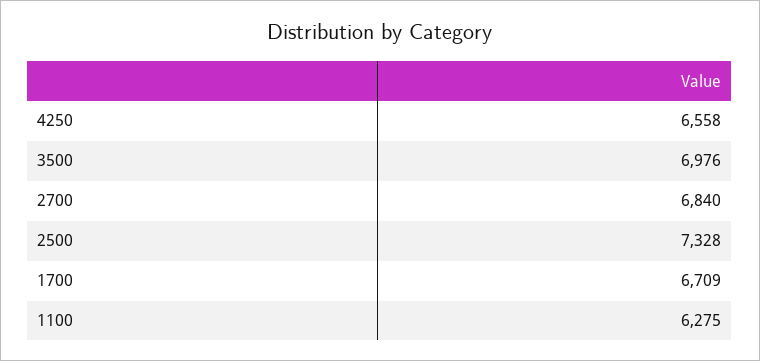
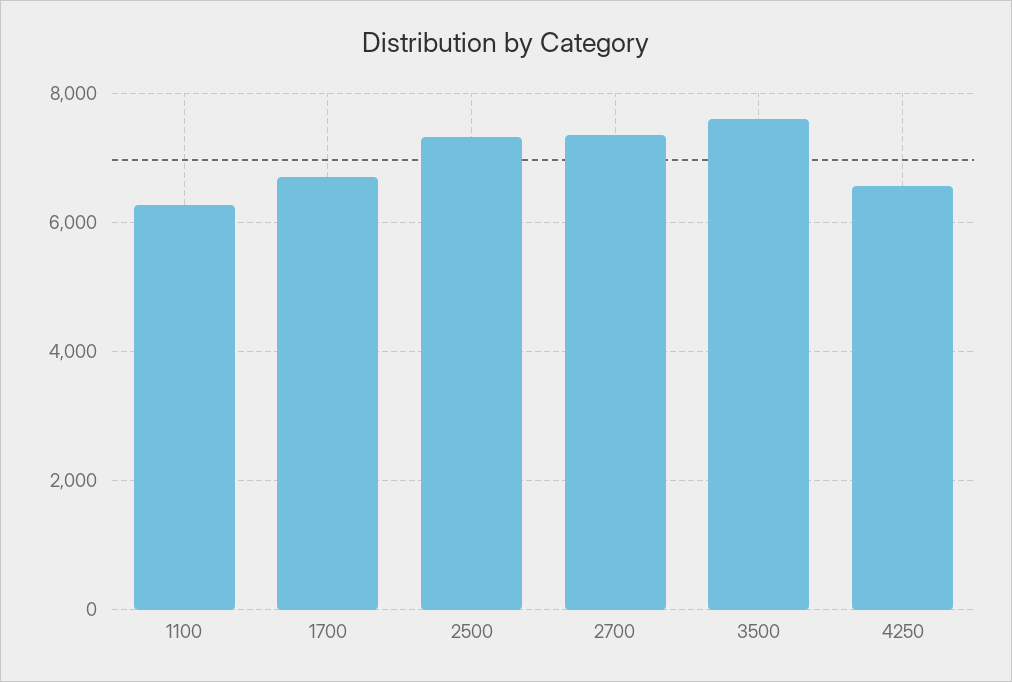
3500: 6976 -> 7600
2700: 6840 -> 7400

